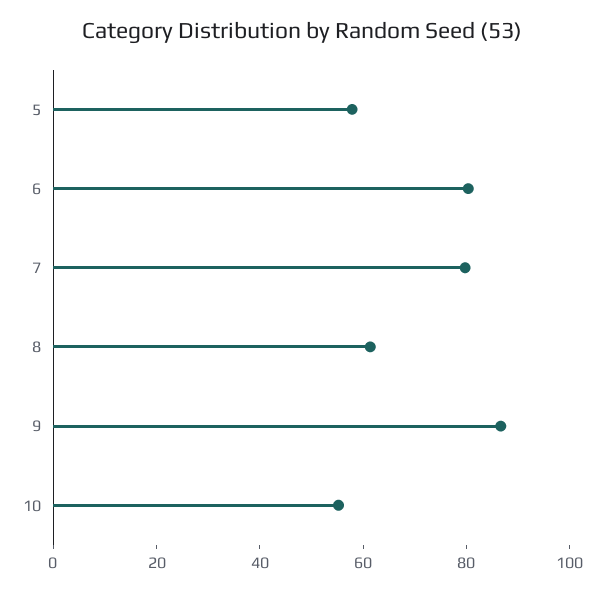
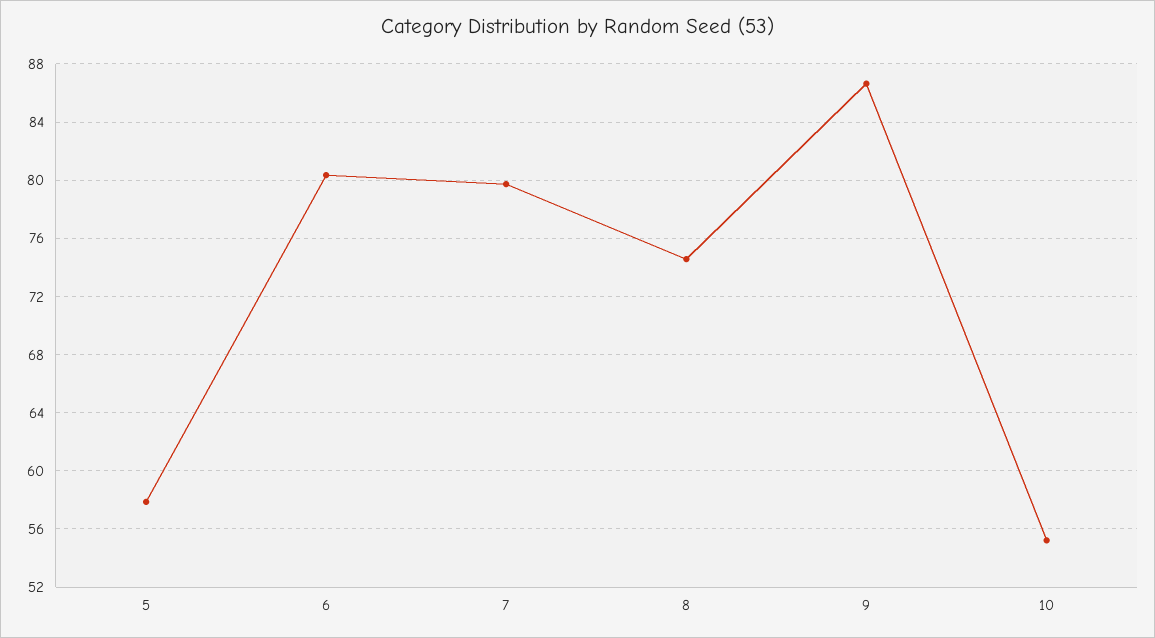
8: 60 -> 74.5

